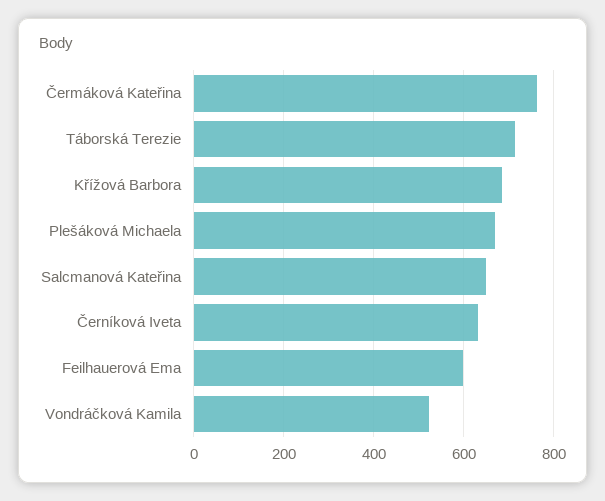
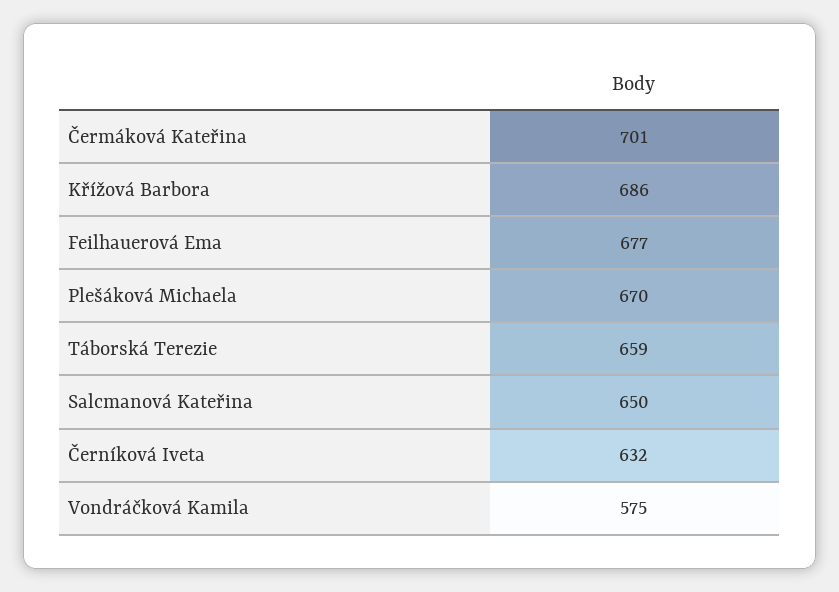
Čermáková Kateřina: 760 -> 701
Táborská Terezie: 720 -> 659
Feilhauerová Ema: 600 -> 677
Vondráčková Kamila: 520 -> 575

